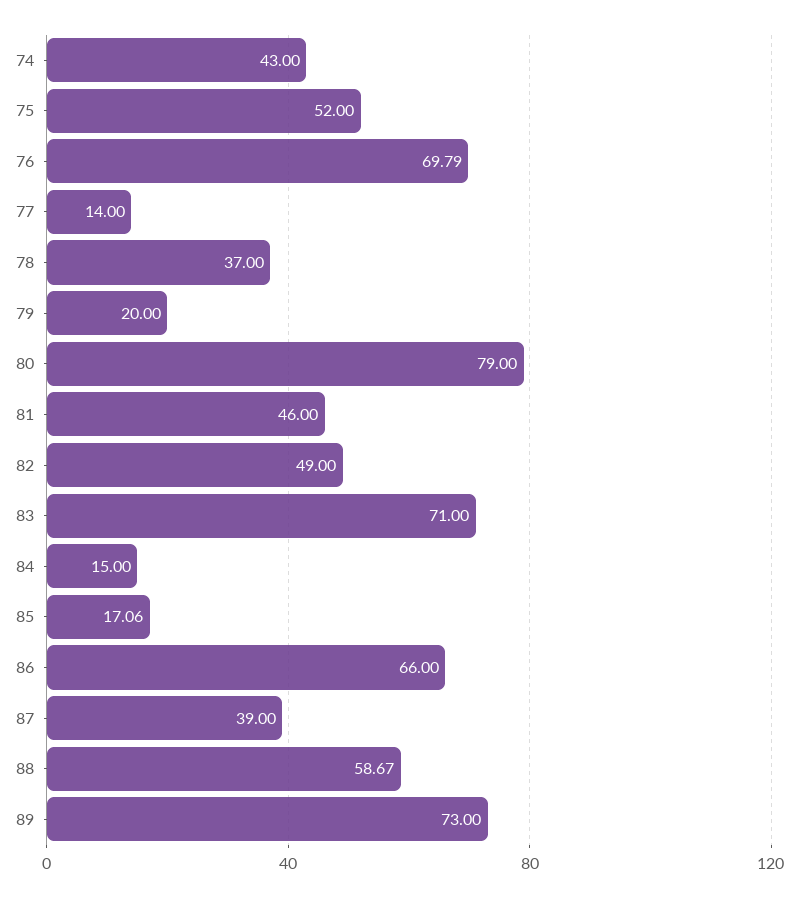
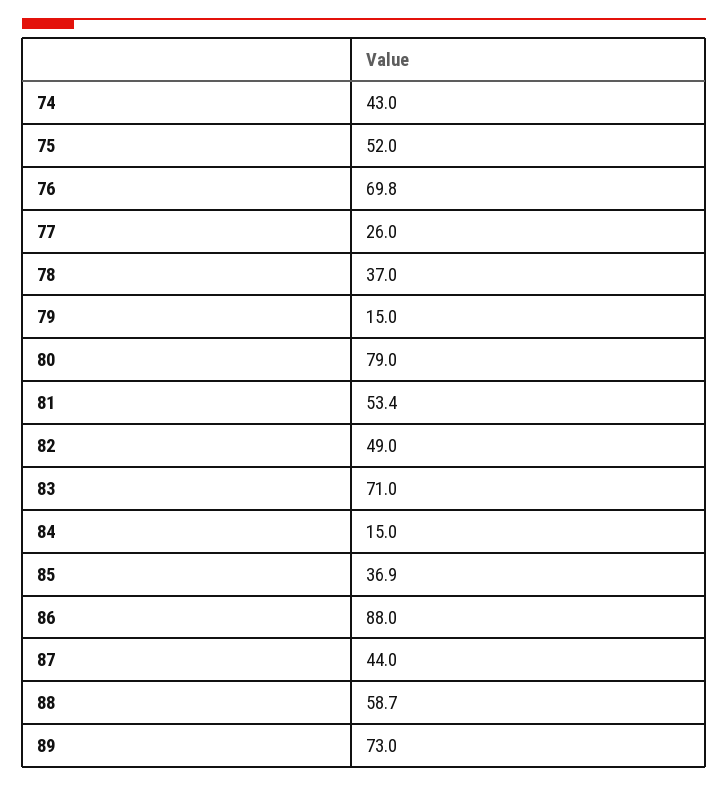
77: 14 -> 26
79: 20 -> 15
81: 46 -> 53.4
85: 17.06 -> 36.9
86: 66 -> 88
87: 39 -> 44

